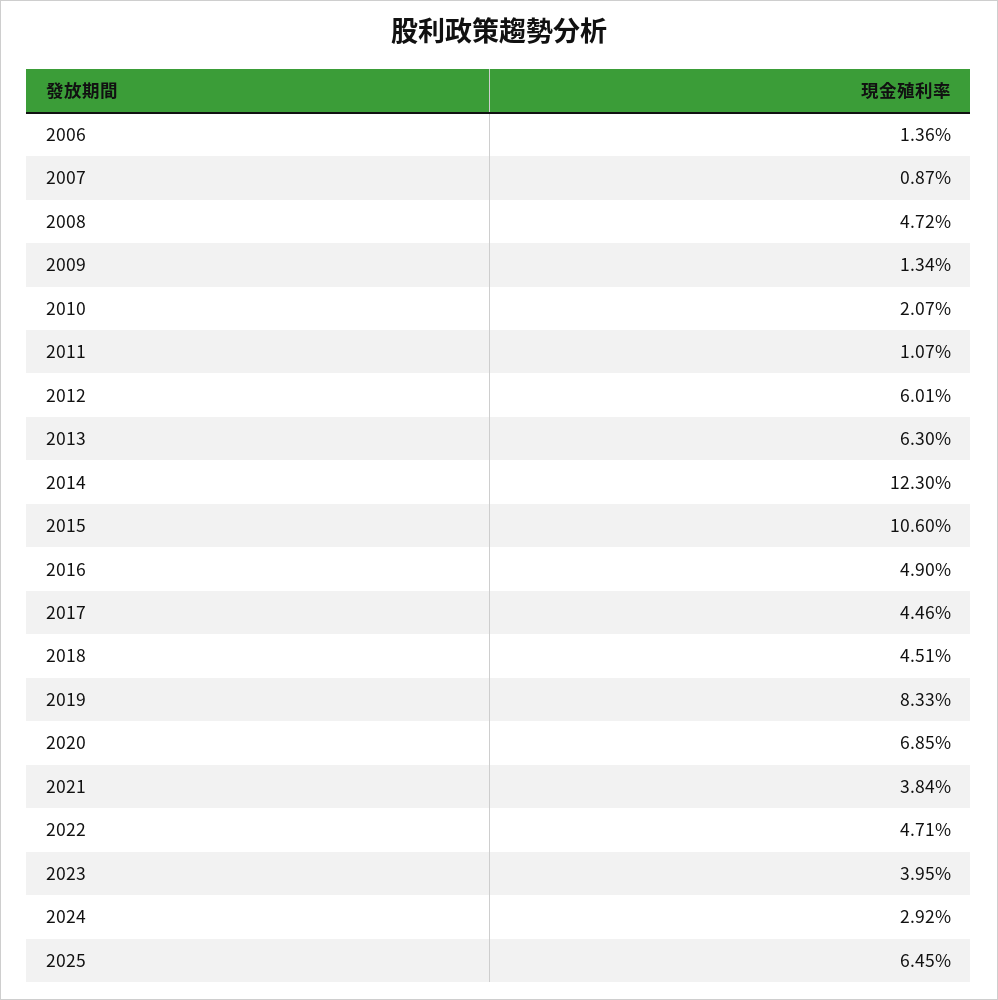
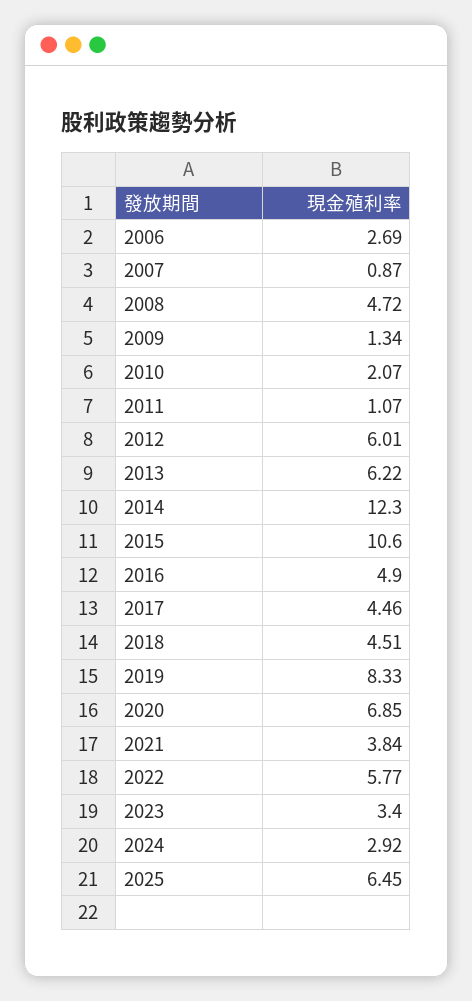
2006: 1.36 -> 2.69
2013: 6.3 -> 6.22
2022: 4.71 -> 5.77
2023: 3.95 -> 3.4

